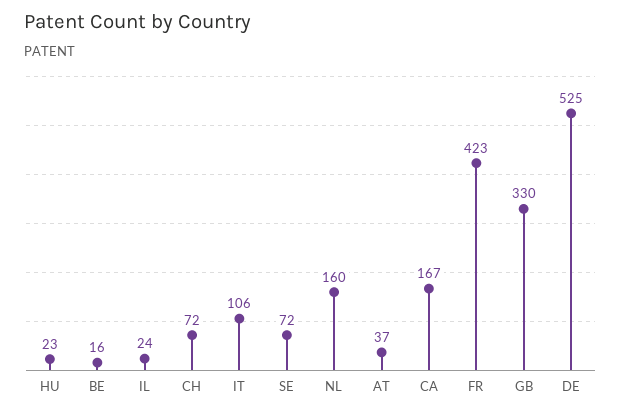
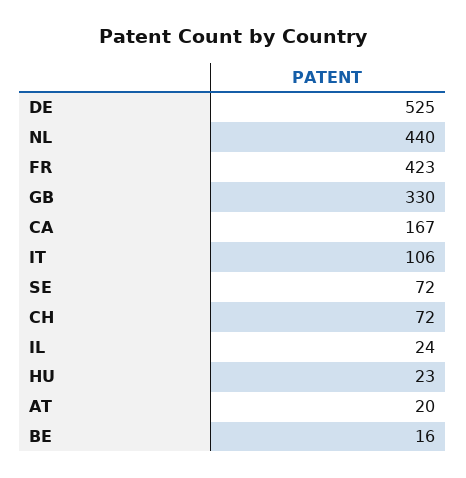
NL: 160 -> 440
AT: 37 -> 20

